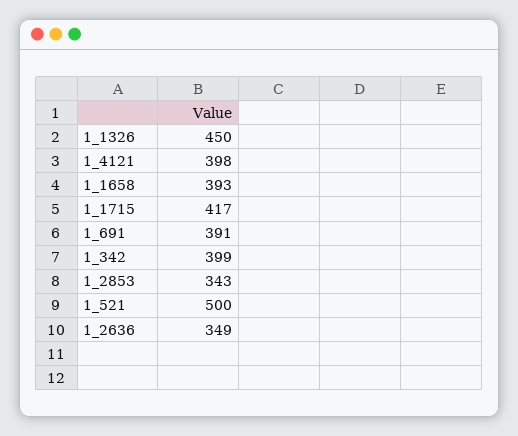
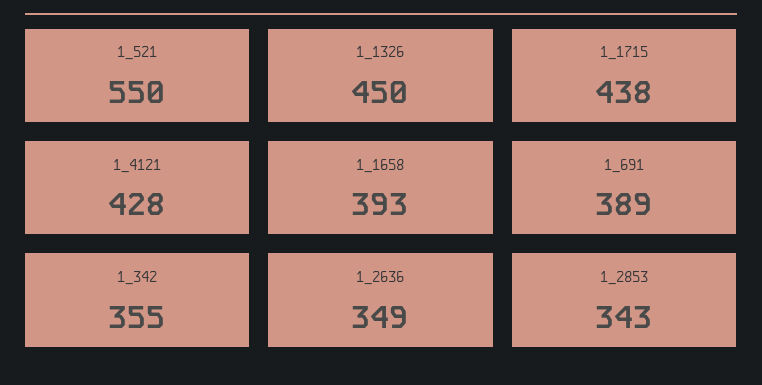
1_4121: 398 -> 428
1_1715: 417 -> 438
1_691: 391 -> 389
1_342: 399 -> 355
1_521: 500 -> 550

